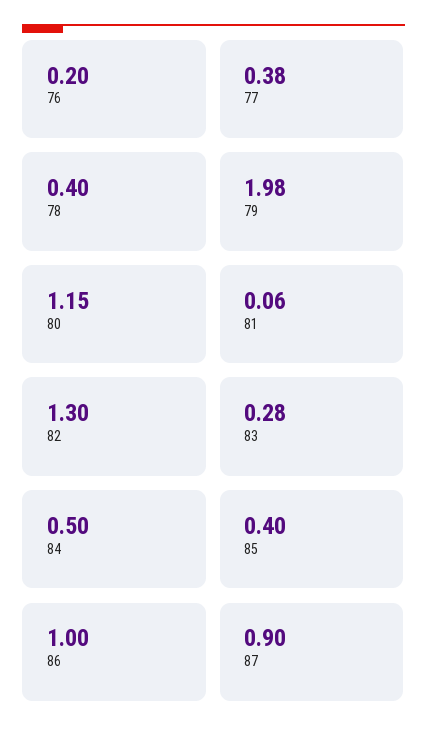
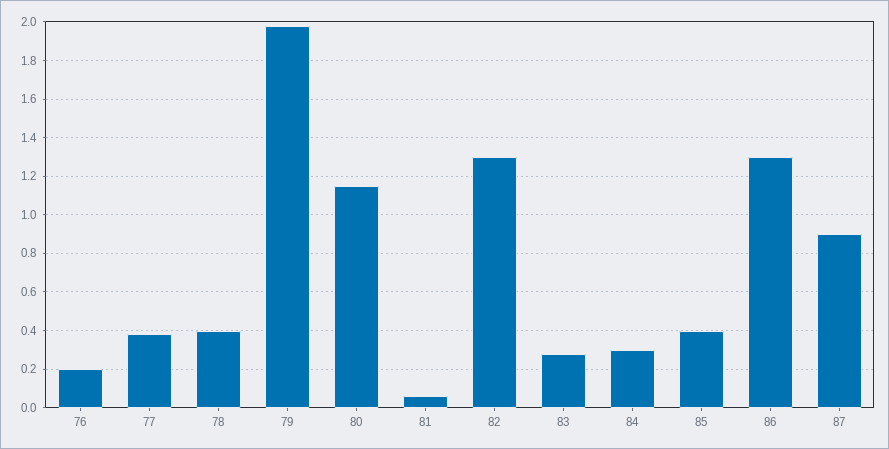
84: 0.5 -> 0.3
86: 1 -> 1.3

